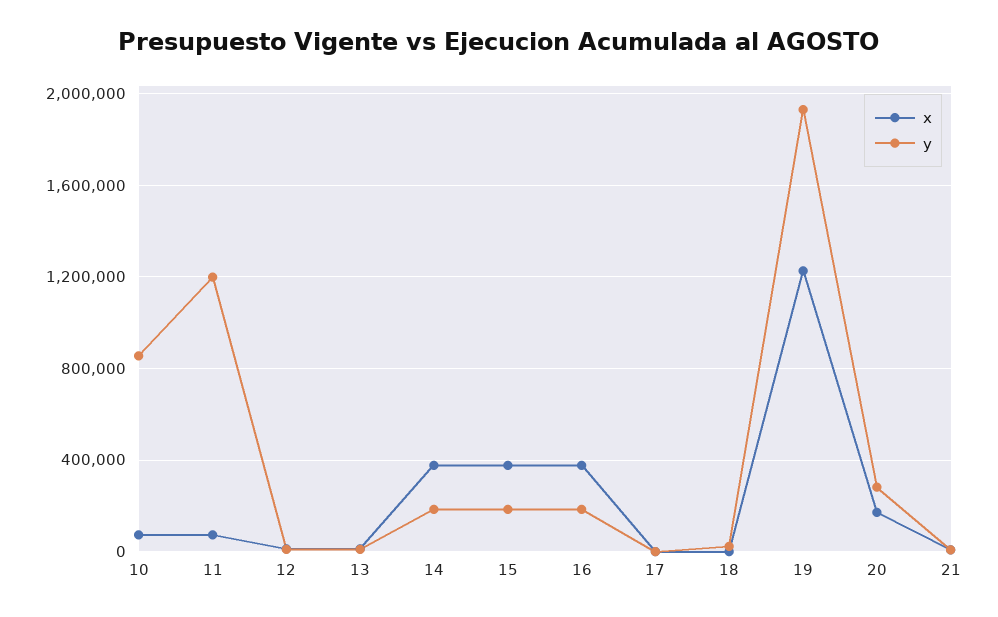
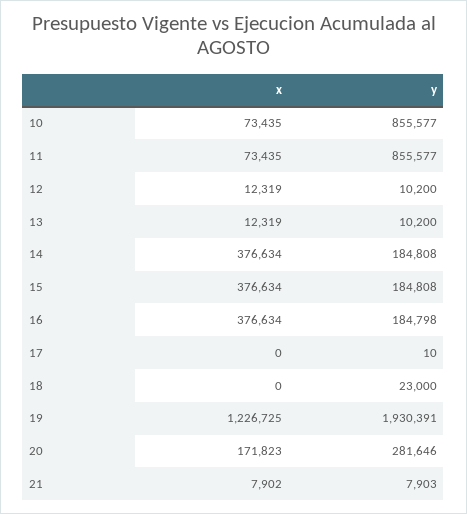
y, 11: 1200000 -> 855577

